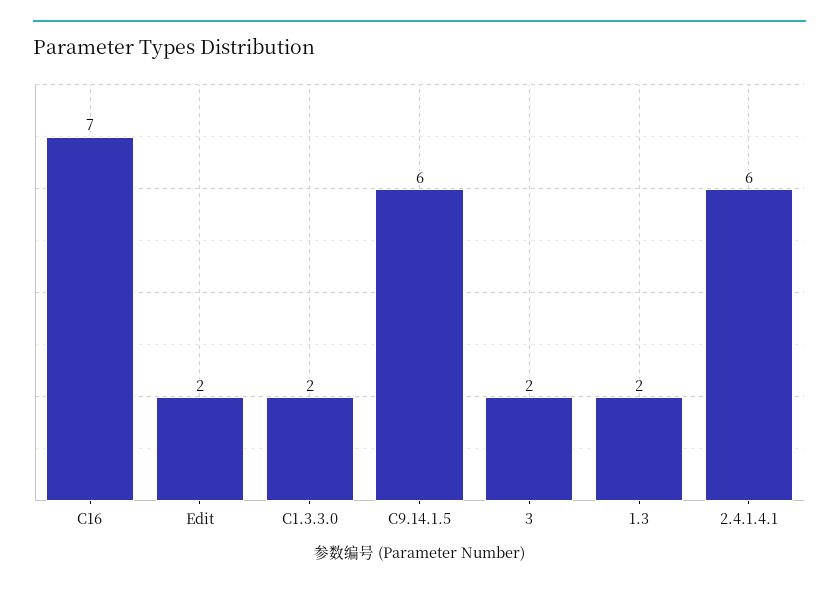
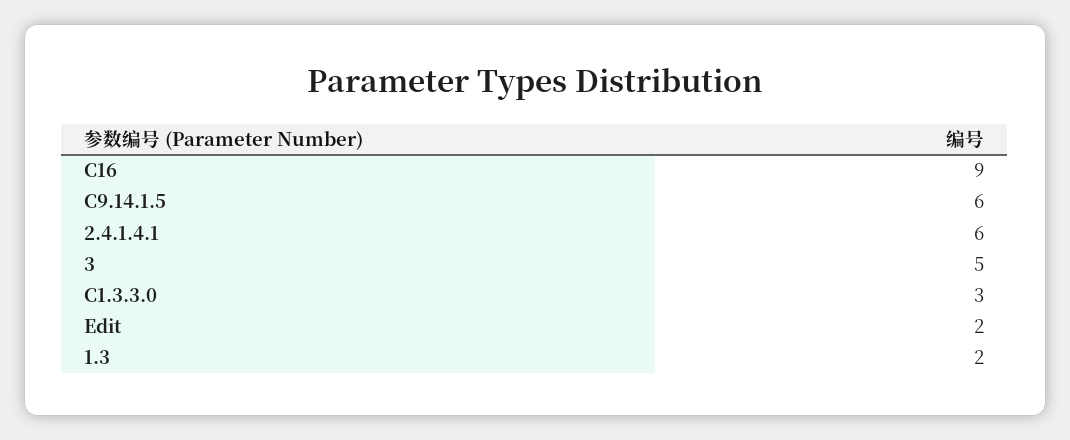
C16: 7 -> 9
C1.3.3.0: 2 -> 3
3: 2 -> 5

